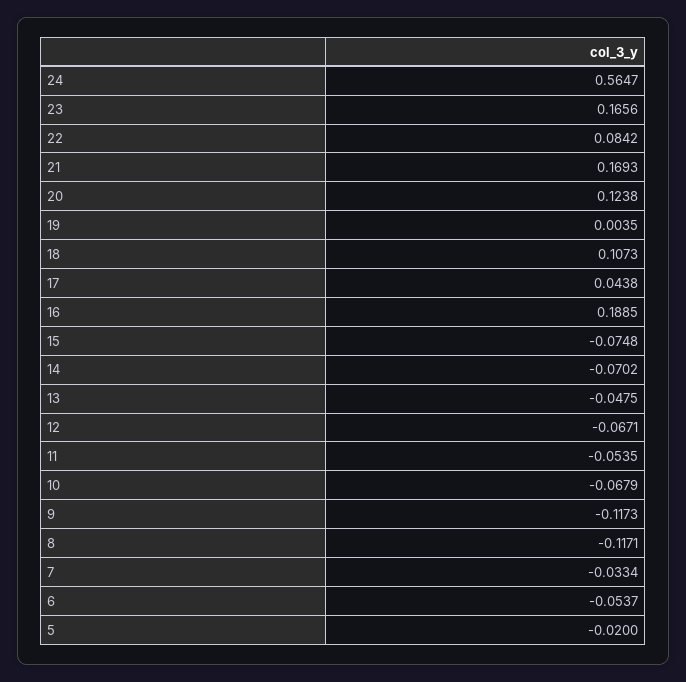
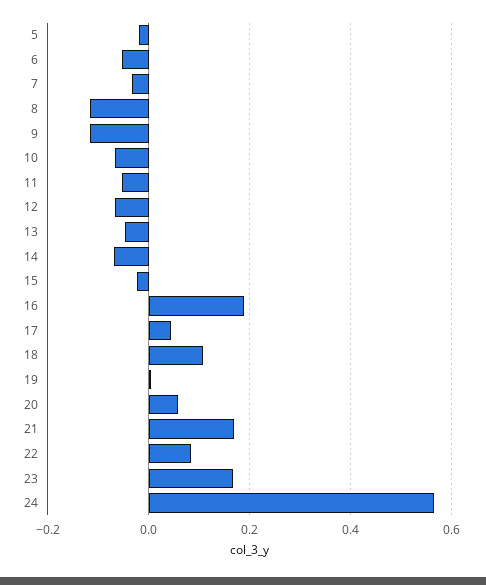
20: 0.1238 -> 0.06
15: -0.0748 -> -0.02

